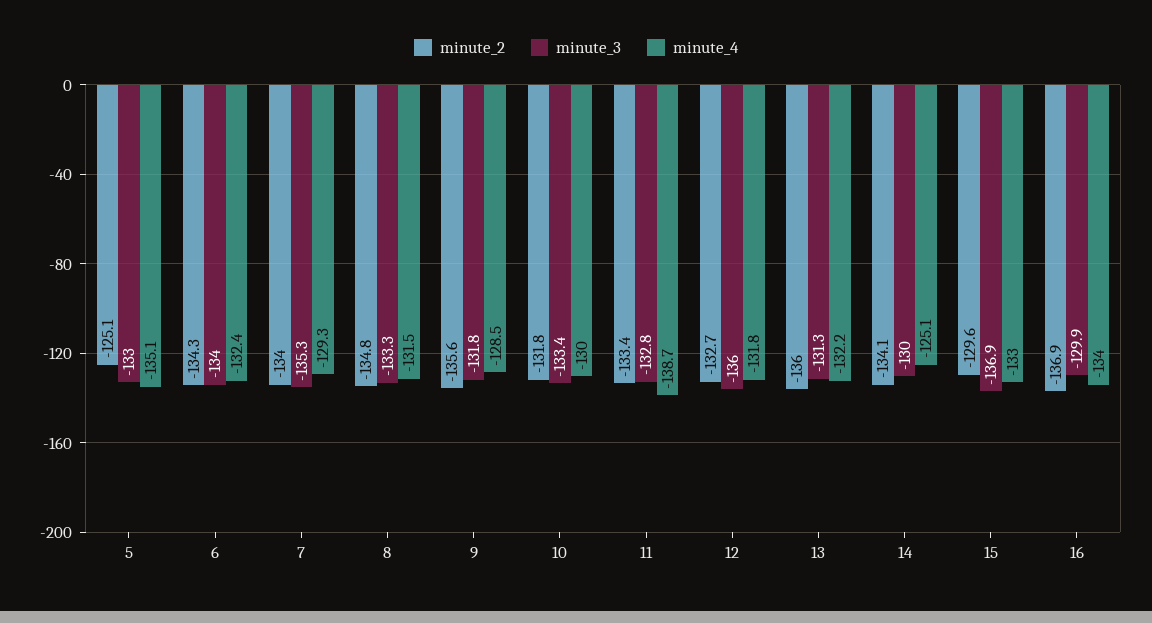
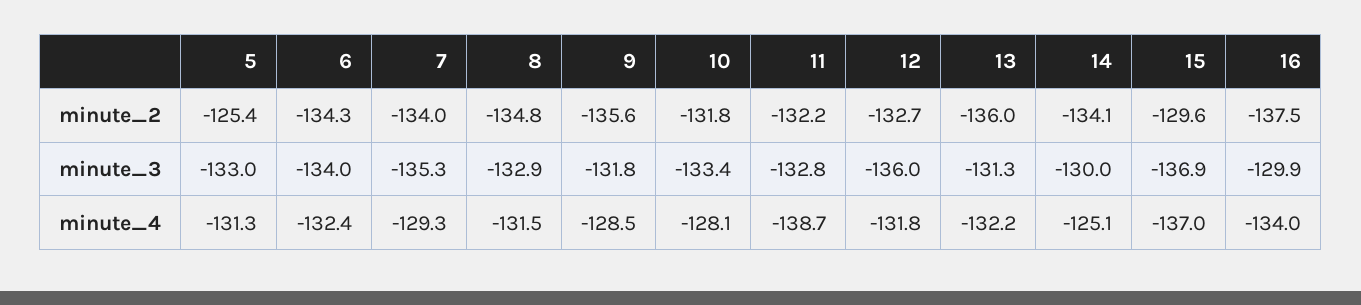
minute_2, 5: -125.1 -> -125.4
minute_4, 5: -135.1 -> -131.3
minute_3, 8: -133.3 -> -132.9
minute_4, 10: -130 -> -128.1
minute_2, 11: -133.4 -> -132.2
minute_4, 15: -133 -> -137
minute_2, 16: -136.9 -> -137.5

